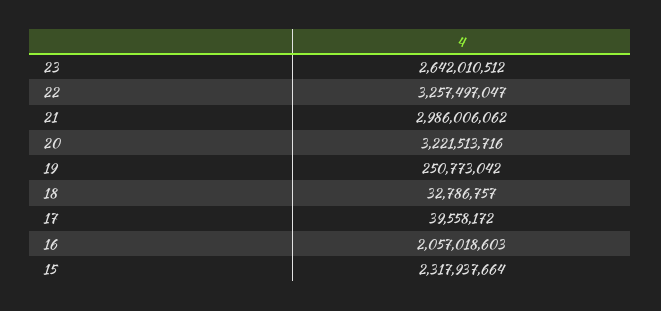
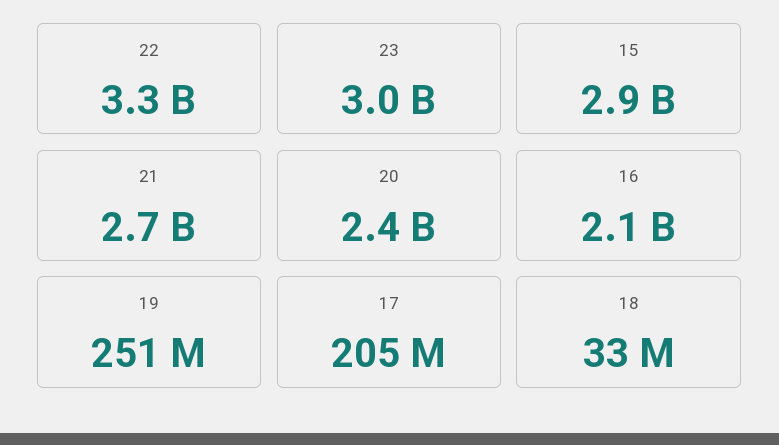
23: 2642010512 -> 3000000000
21: 2986006062 -> 2700000000
20: 3221513716 -> 2400000000
17: 39558172 -> 205000000
15: 2317937664 -> 2900000000

